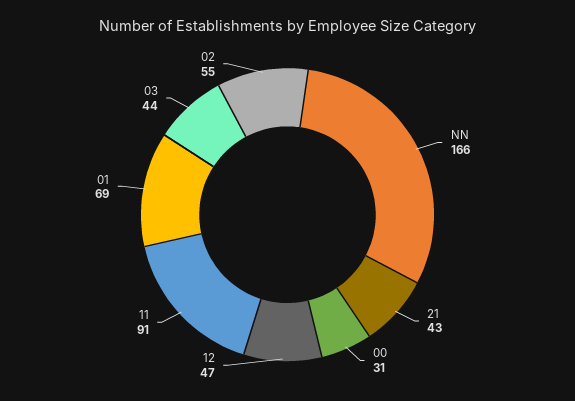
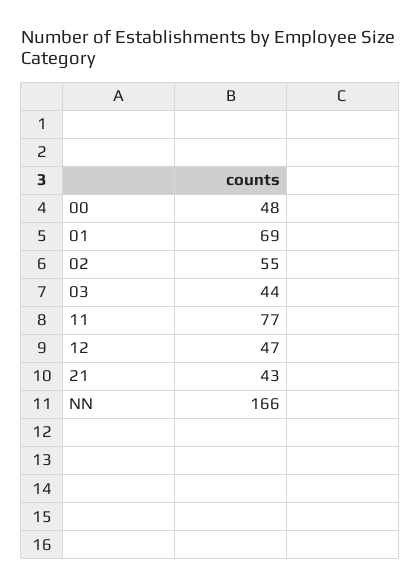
00: 31 -> 48
11: 91 -> 77

